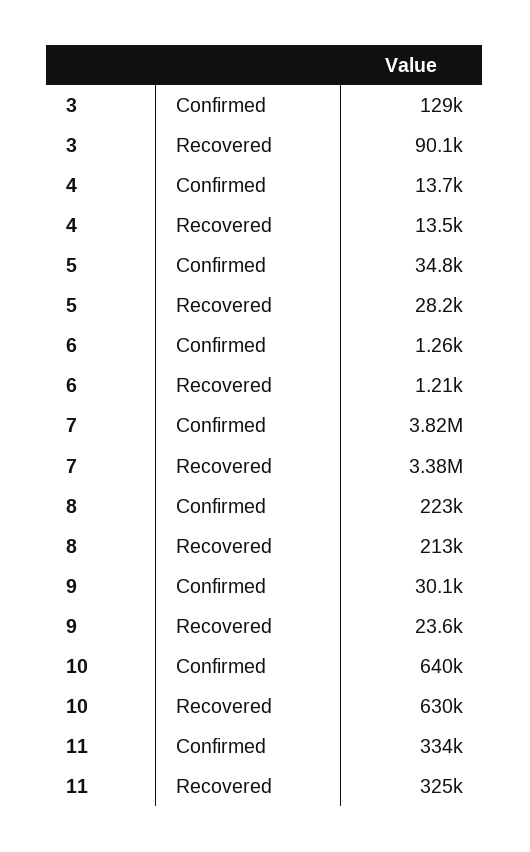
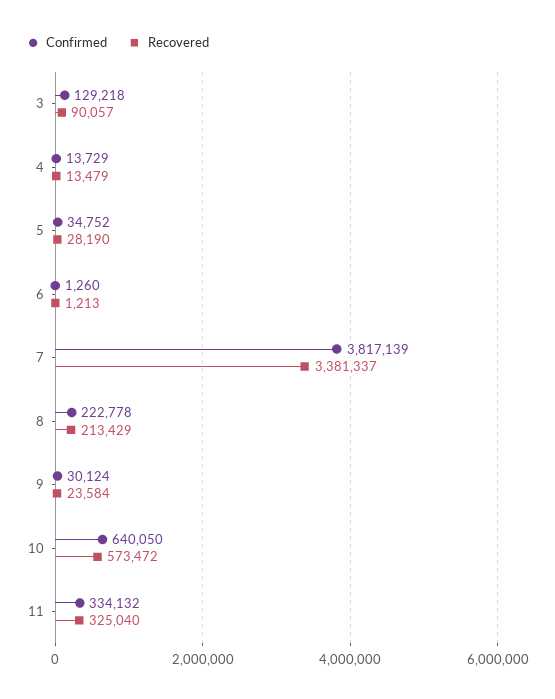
Recovered, 10: 630000 -> 573472

